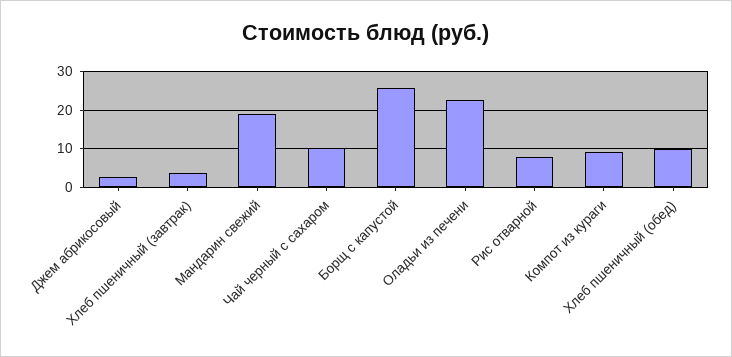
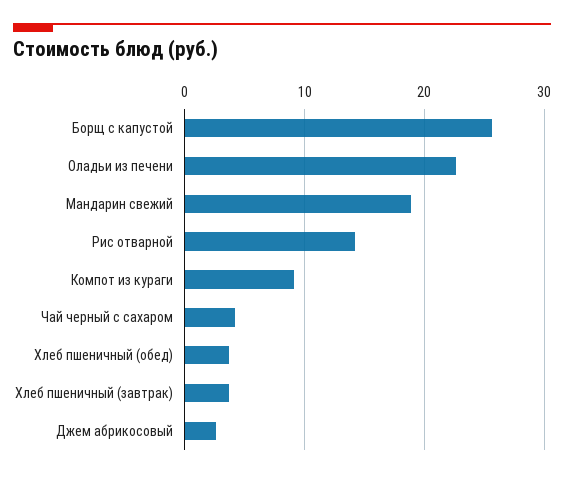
Чай черный с сахаром: 10 -> 4
Рис отварной: 8 -> 14
Хлеб пшеничный (обед): 10 -> 4

